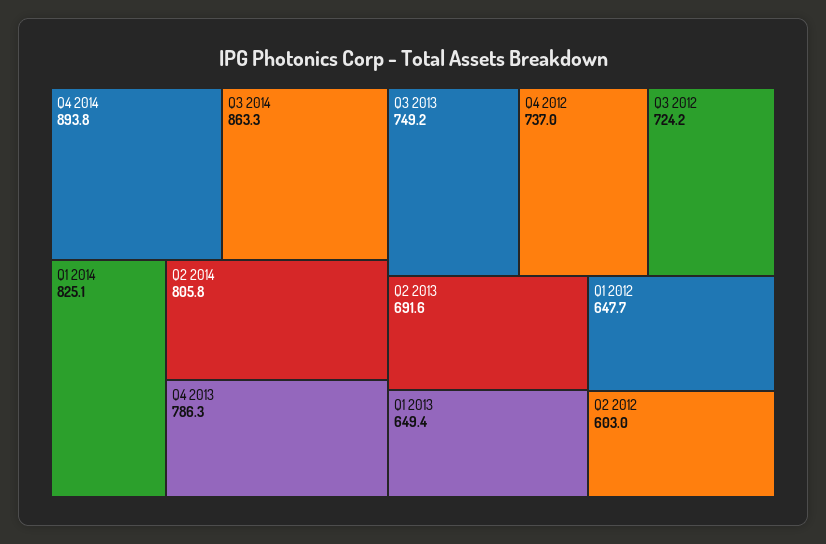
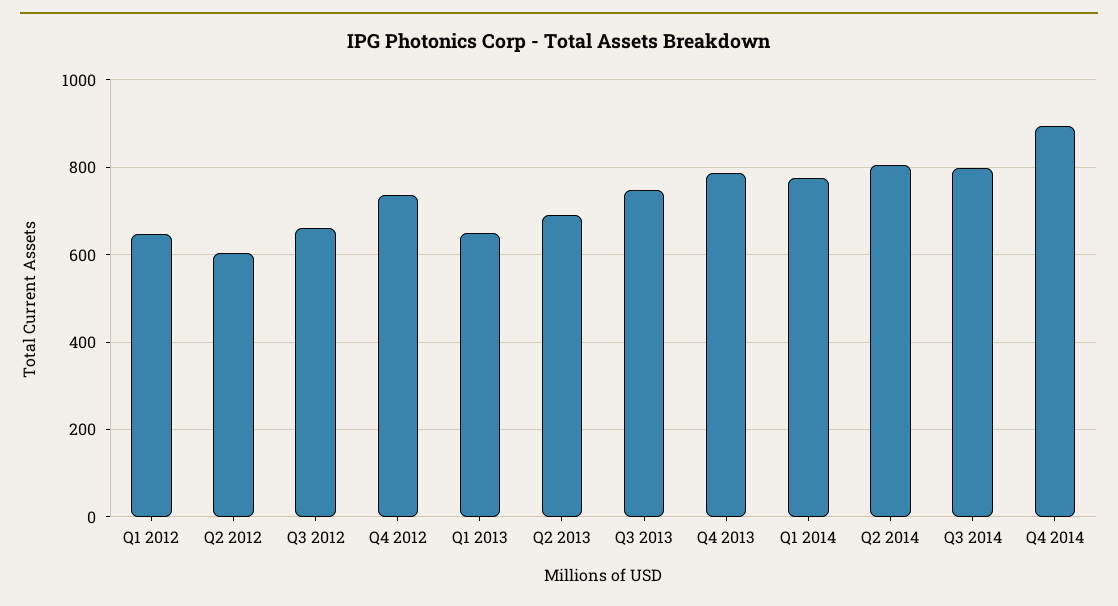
Q3 2014: 863.3 -> 800
Q1 2014: 825.1 -> 780
Q3 2012: 724.2 -> 660

